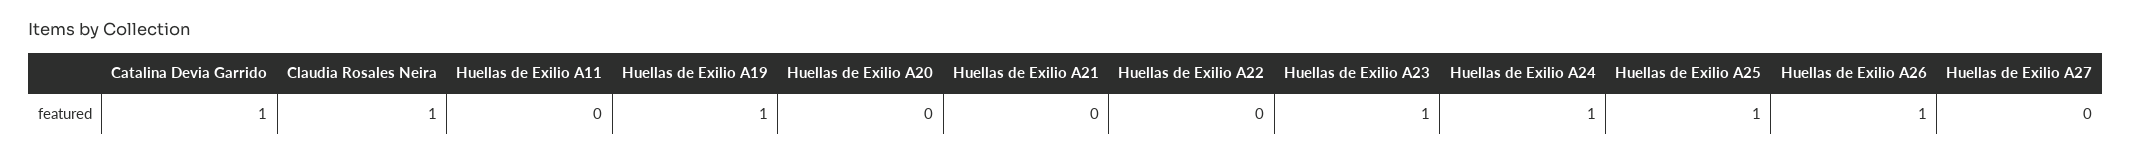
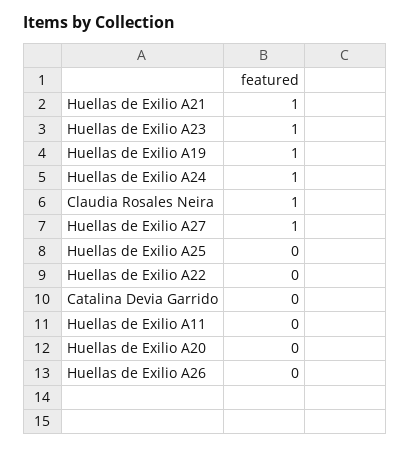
Catalina Devia Garrido: 1 -> 0
Huellas de Exilio A21: 0 -> 1
Huellas de Exilio A25: 1 -> 0
Huellas de Exilio A26: 1 -> 0
Huellas de Exilio A27: 0 -> 1

